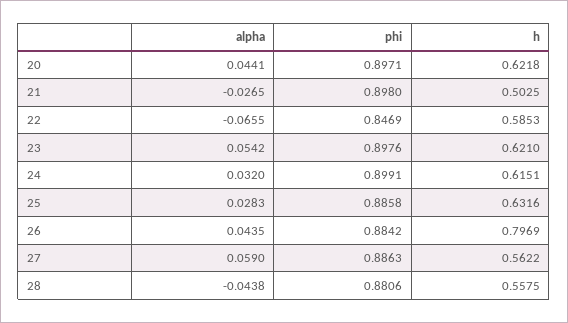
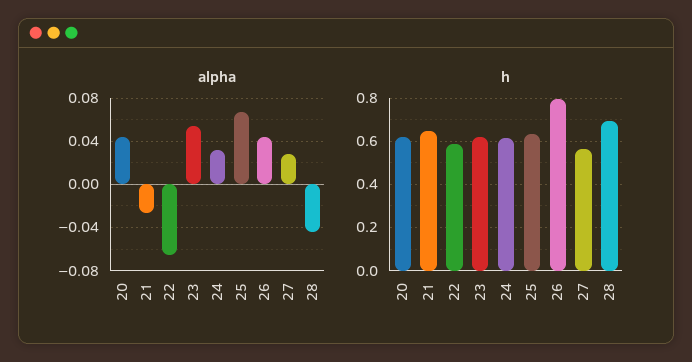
phi, 20: 0.8971 -> none
phi, 21: 0.898 -> none
h, 21: 0.5025 -> 0.65
phi, 22: 0.8469 -> none
phi, 23: 0.8976 -> none
phi, 24: 0.8991 -> none
alpha, 25: 0.0283 -> 0.07
phi, 25: 0.8858 -> none
phi, 26: 0.8842 -> none
alpha, 27: 0.059 -> 0.03
phi, 27: 0.8863 -> none
phi, 28: 0.8806 -> none
h, 28: 0.5575 -> 0.7

